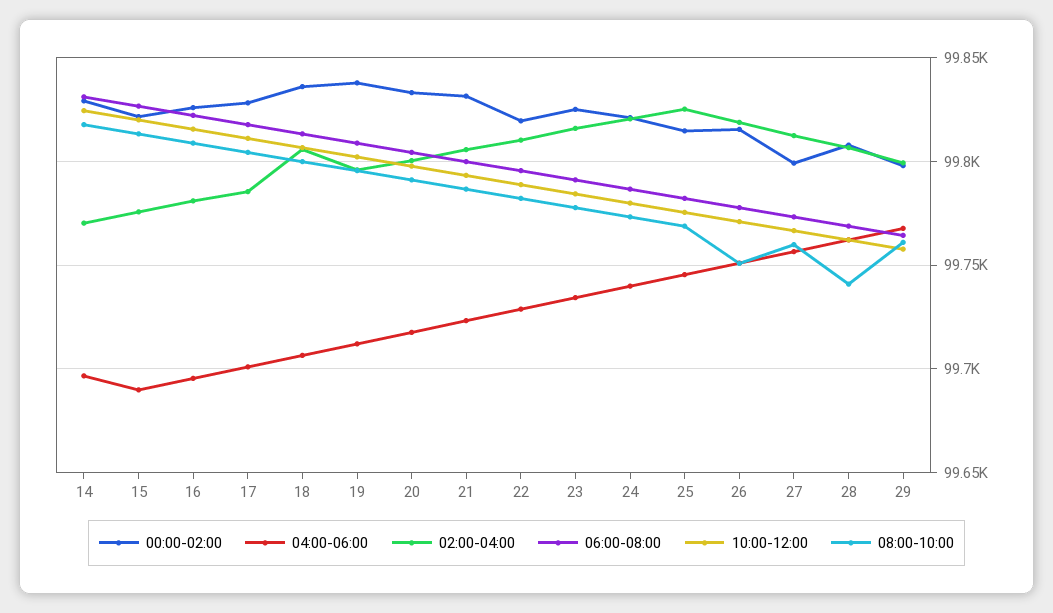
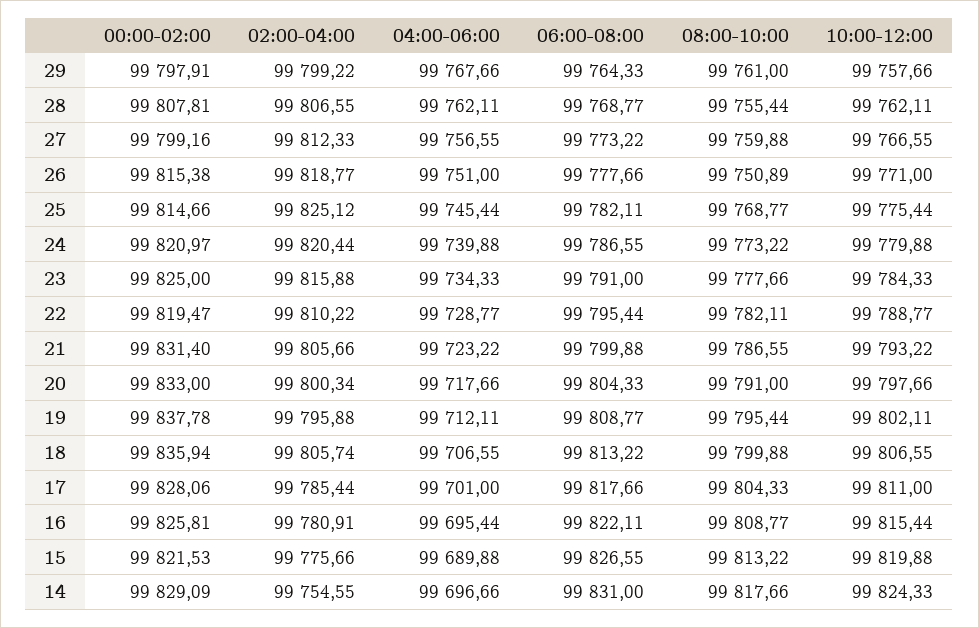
02:00-04:00, 14: 99770 -> 99754.55
08:00-10:00, 28: 99740 -> 99755.44

